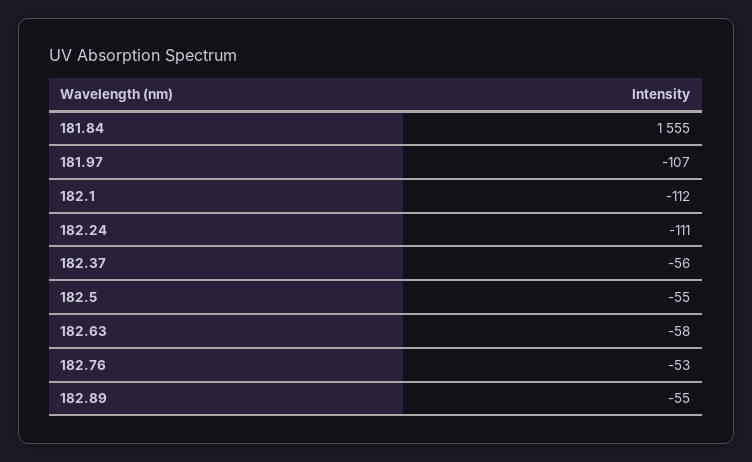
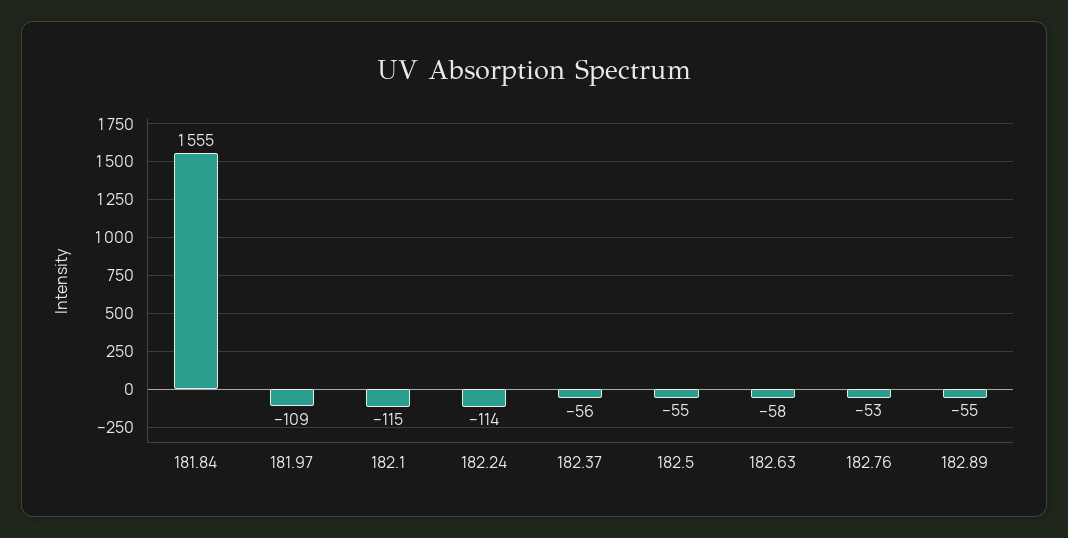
181.97: -107 -> -109
182.1: -112 -> -115
182.24: -111 -> -114

